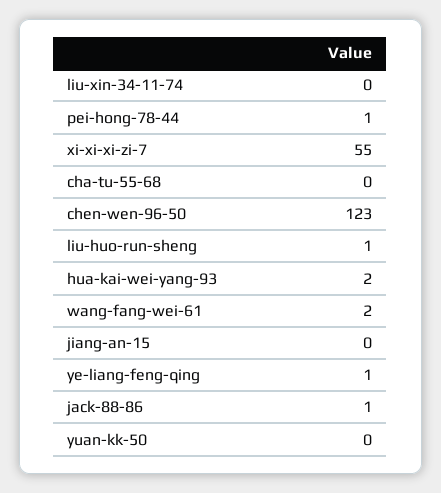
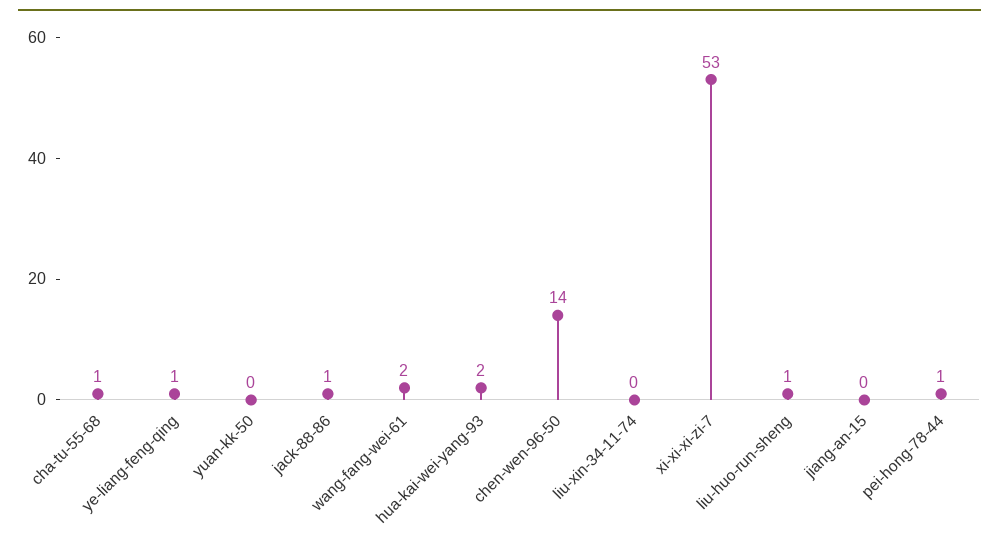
xi-xi-xi-zi-7: 55 -> 53
cha-tu-55-68: 0 -> 1
chen-wen-96-50: 123 -> 14

